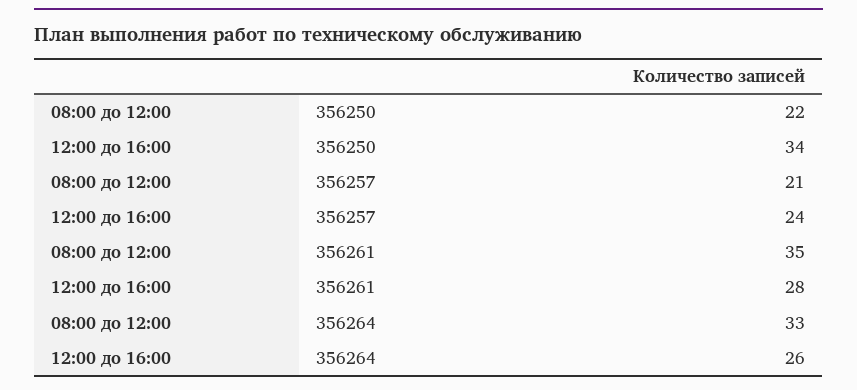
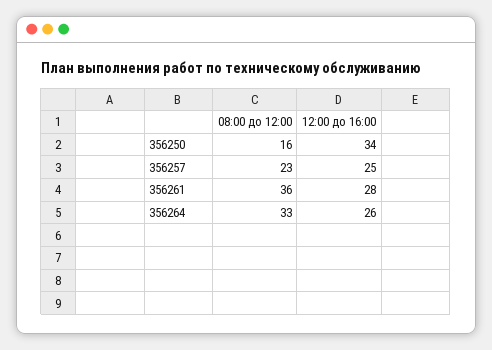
08:00 до 12:00, 356250: 22 -> 16
08:00 до 12:00, 356257: 21 -> 23
12:00 до 16:00, 356257: 24 -> 25
08:00 до 12:00, 356261: 35 -> 36

